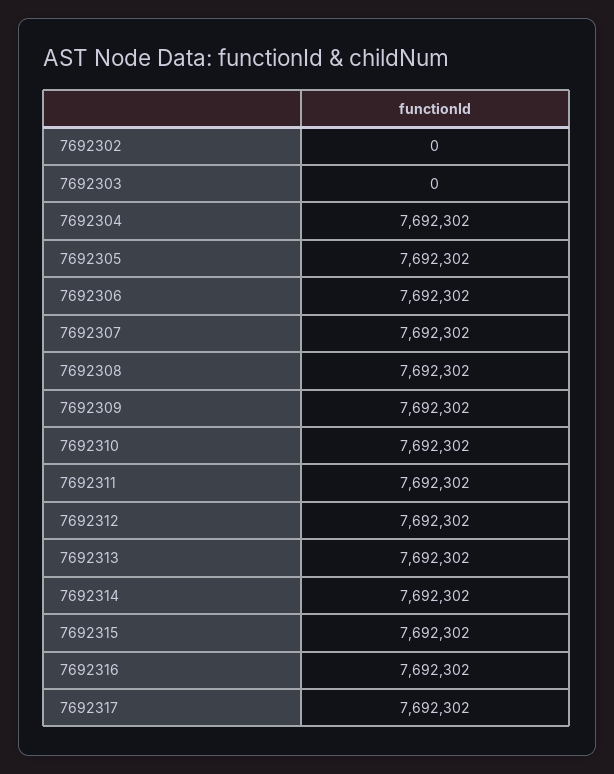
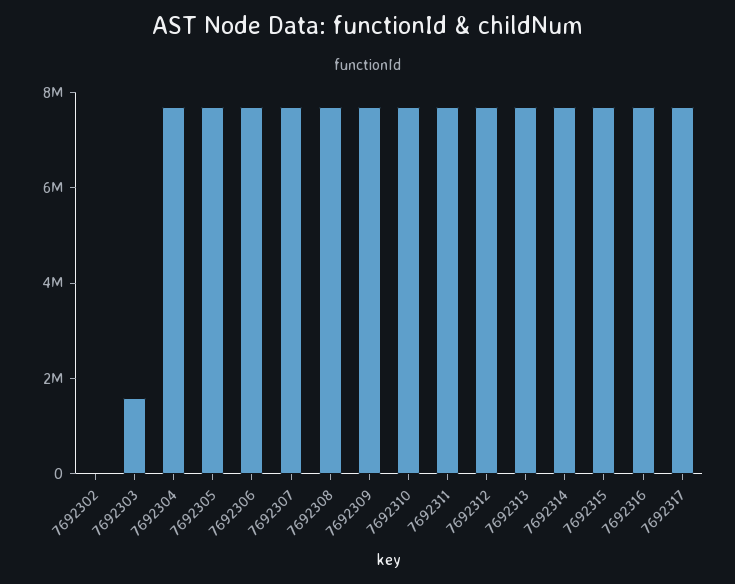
7692303: 0 -> 1500000

